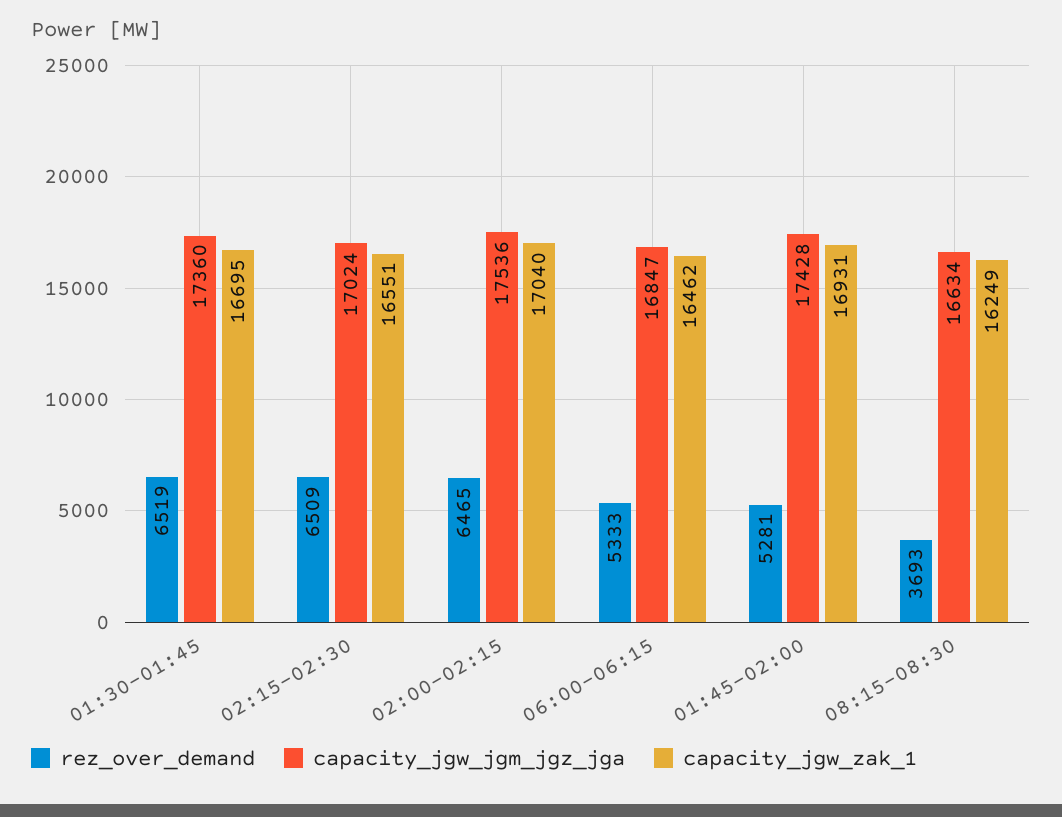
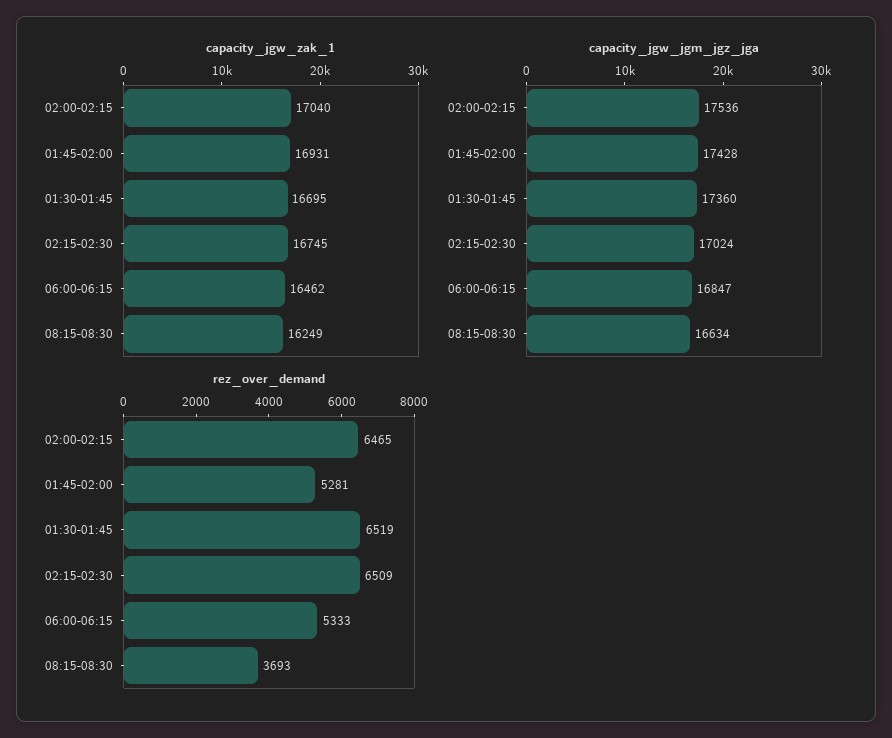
capacity_jgw_zak_1, 02:15-02:30: 16551 -> 16745

